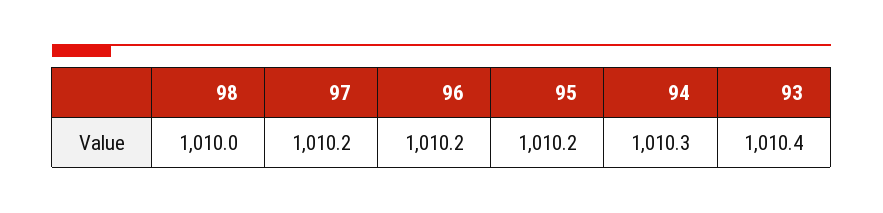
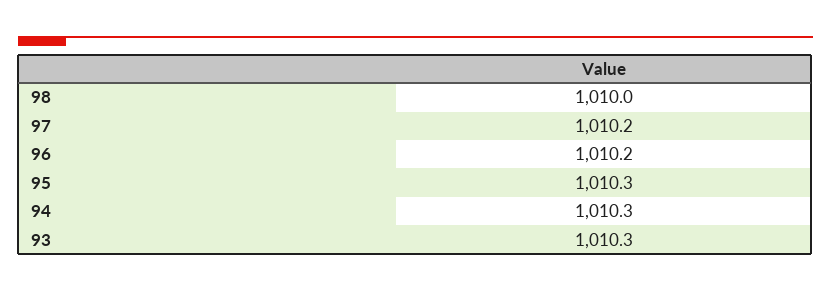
95: 1010.2 -> 1010.3
93: 1010.4 -> 1010.3

